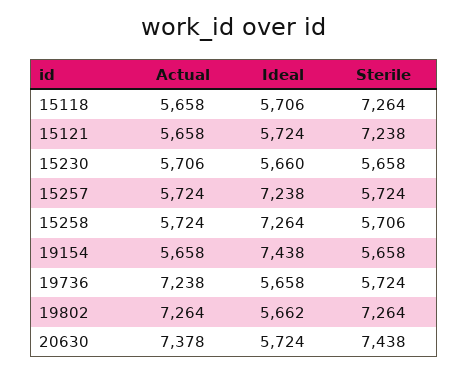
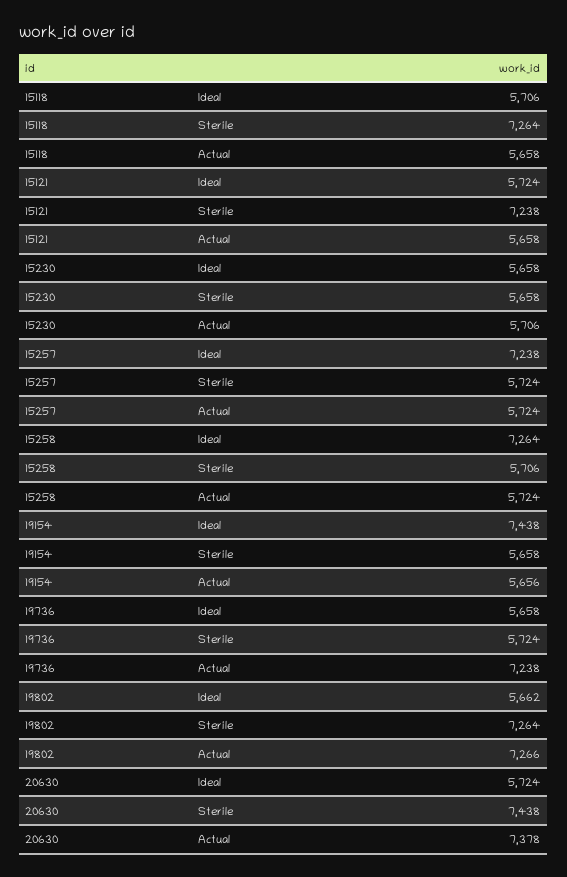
Ideal, 15230: 5660 -> 5658
Actual, 19154: 5658 -> 5656
Actual, 19802: 7264 -> 7266

